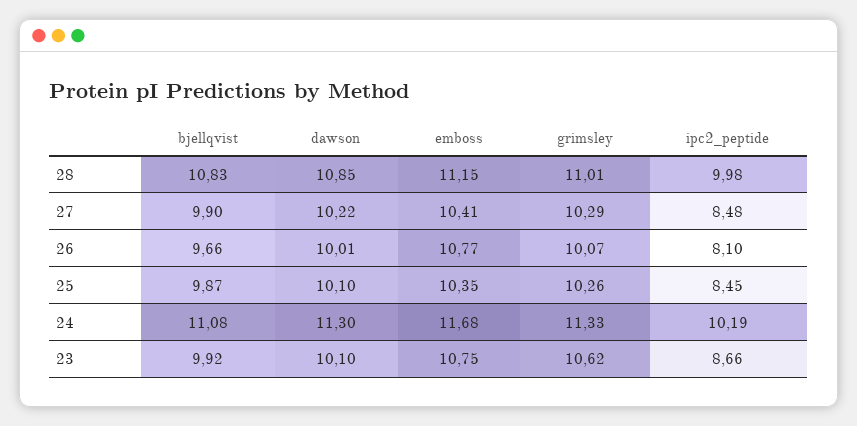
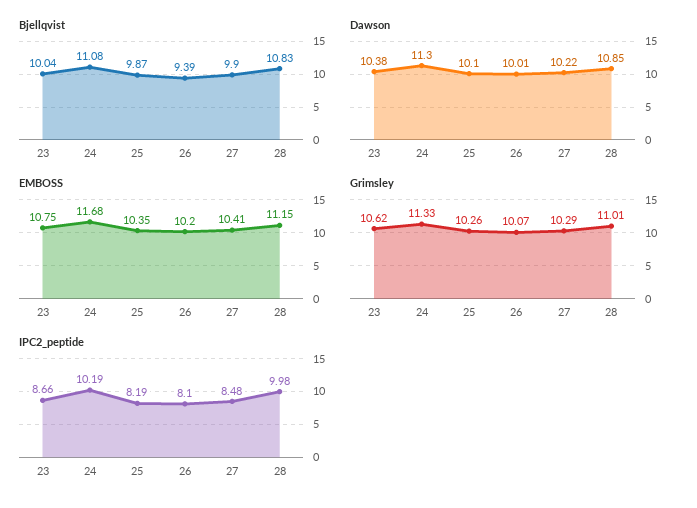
bjellqvist, 26: 9.66 -> 9.39
emboss, 26: 10.77 -> 10.2
ipc2_peptide, 25: 8.45 -> 8.19
bjellqvist, 23: 9.92 -> 10.04
dawson, 23: 10.1 -> 10.38

